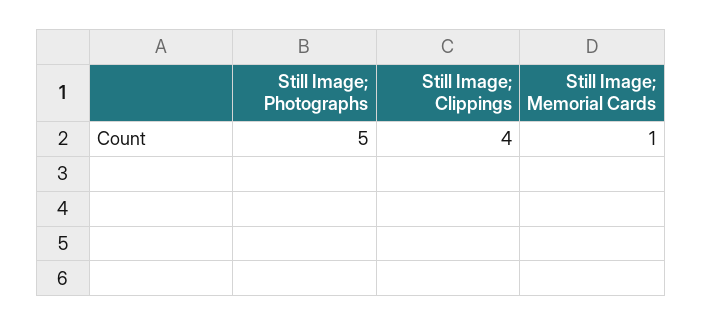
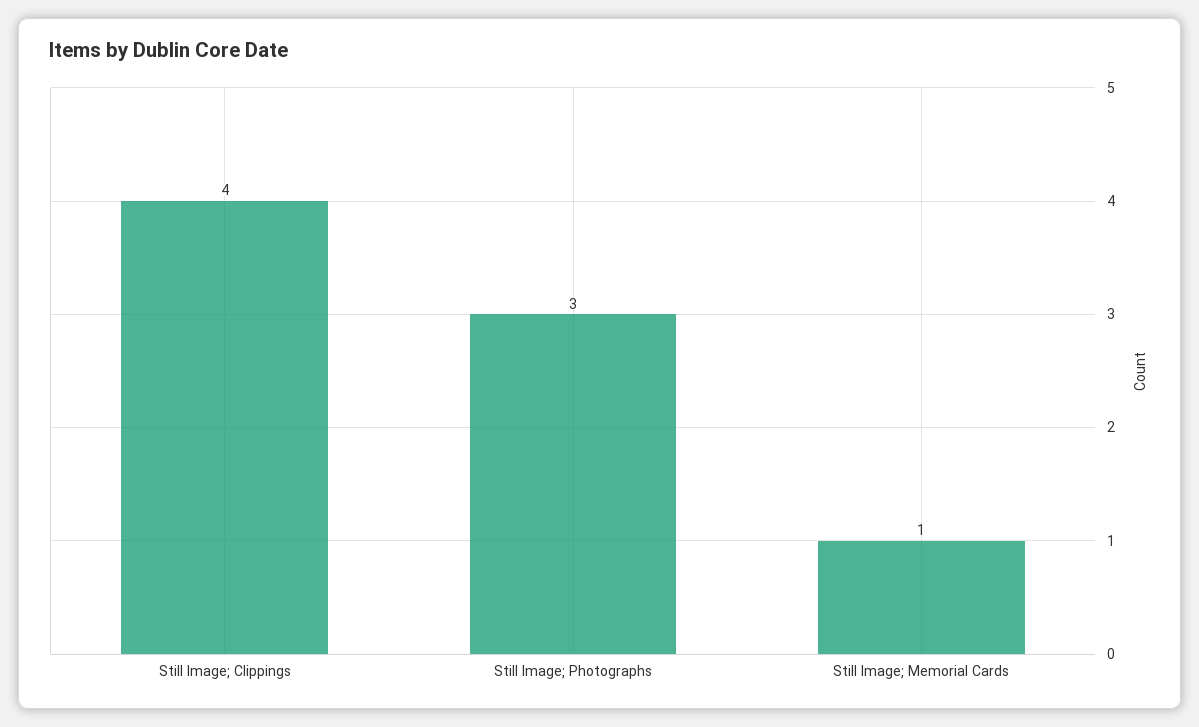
Still Image; Photographs: 5 -> 3

